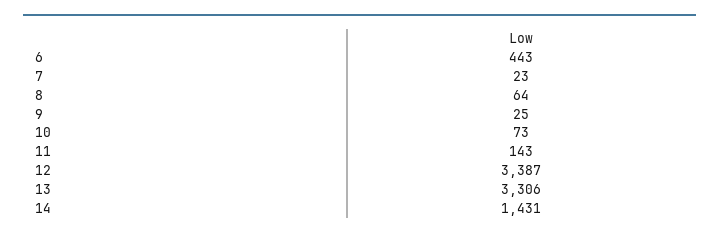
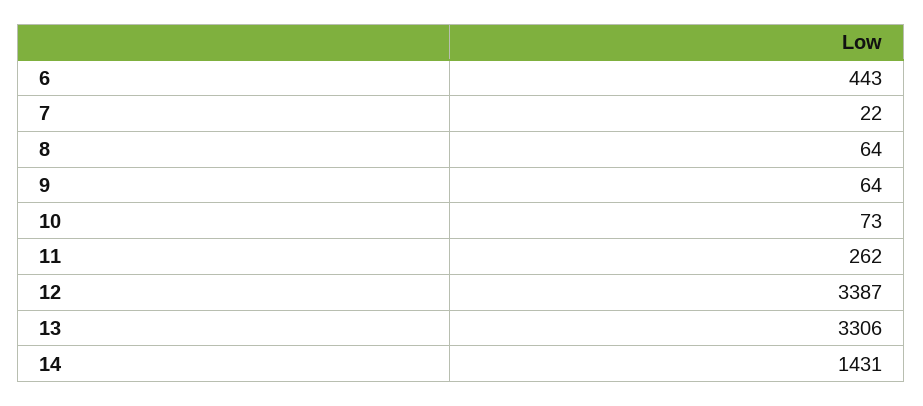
7: 23 -> 22
9: 25 -> 64
11: 143 -> 262

